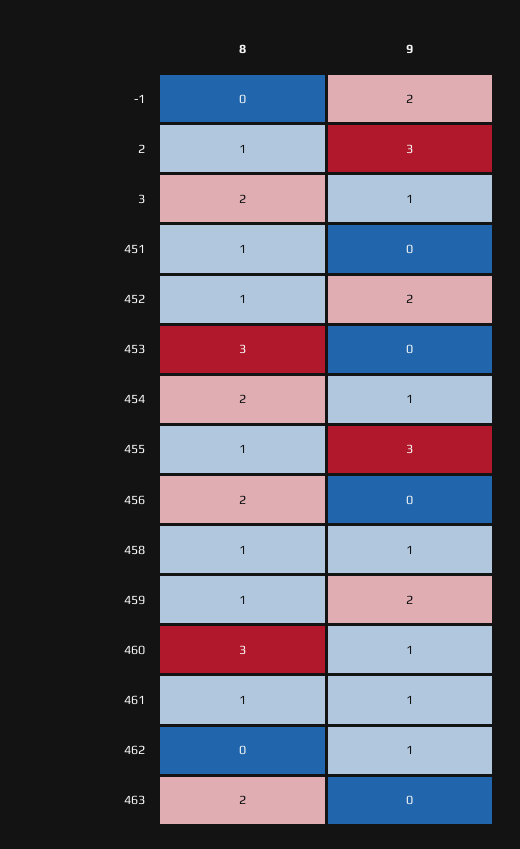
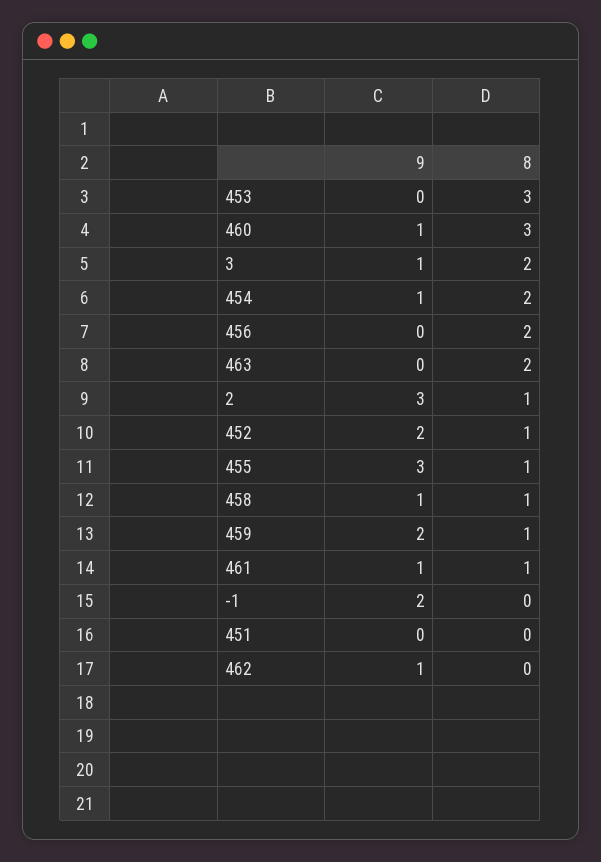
8, 451: 1 -> 0

